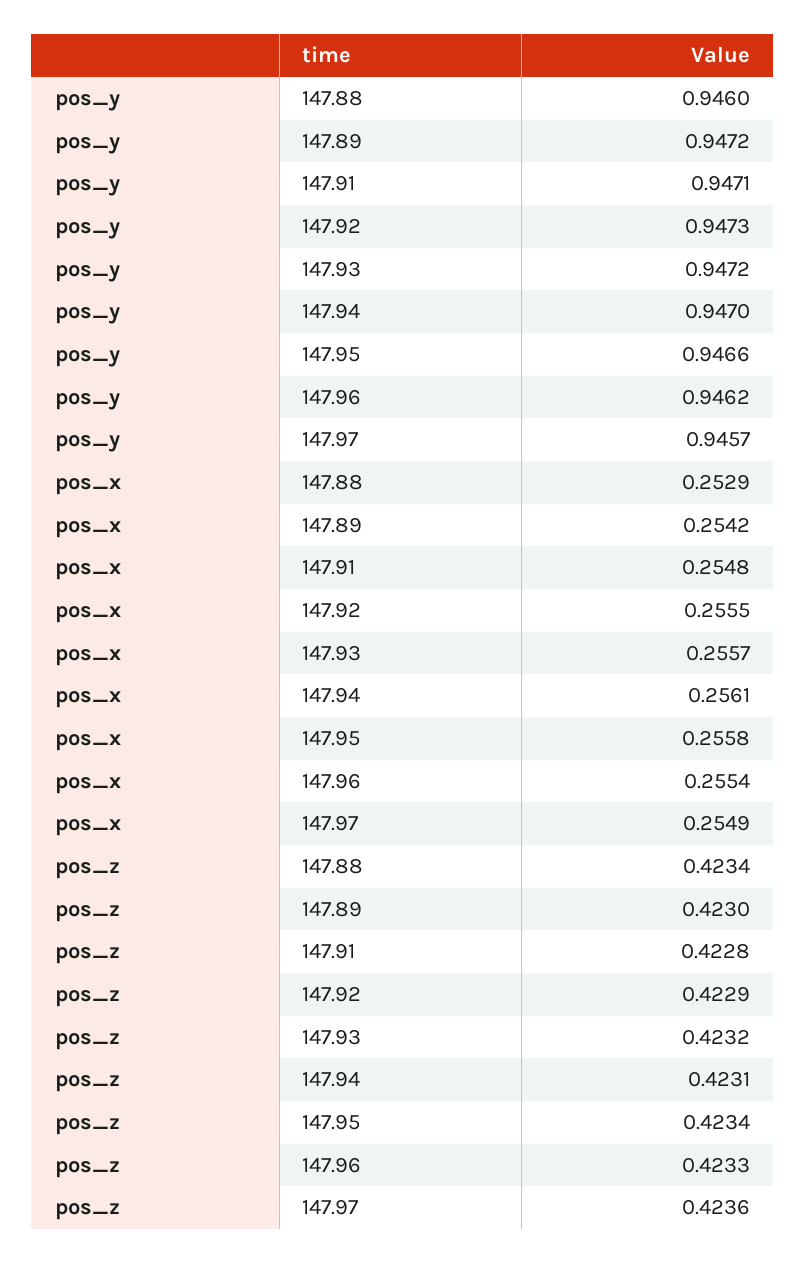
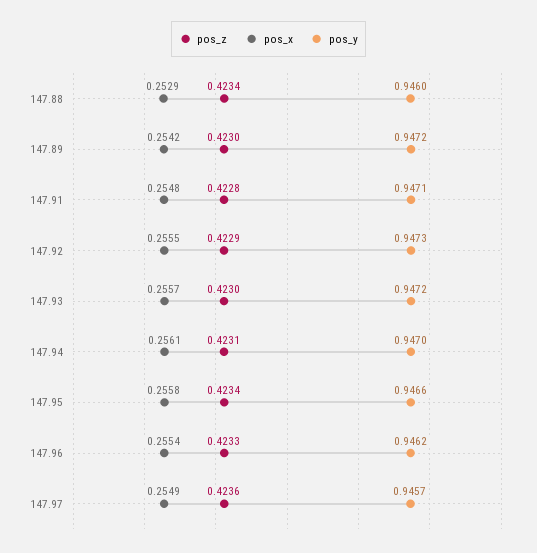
pos_z, 147.93: 0.4232 -> 0.423

